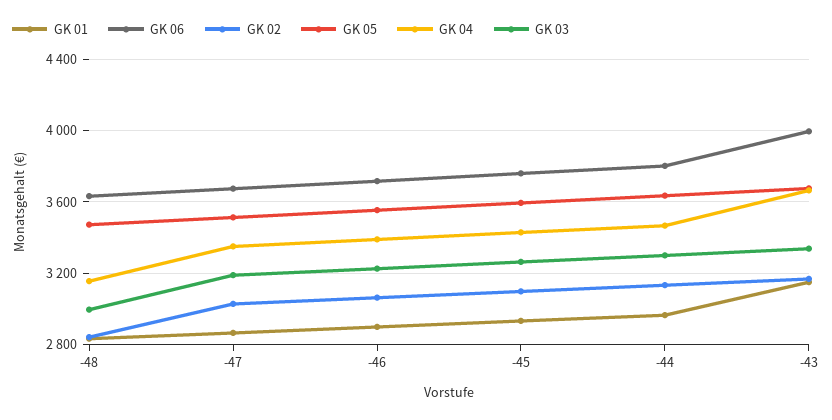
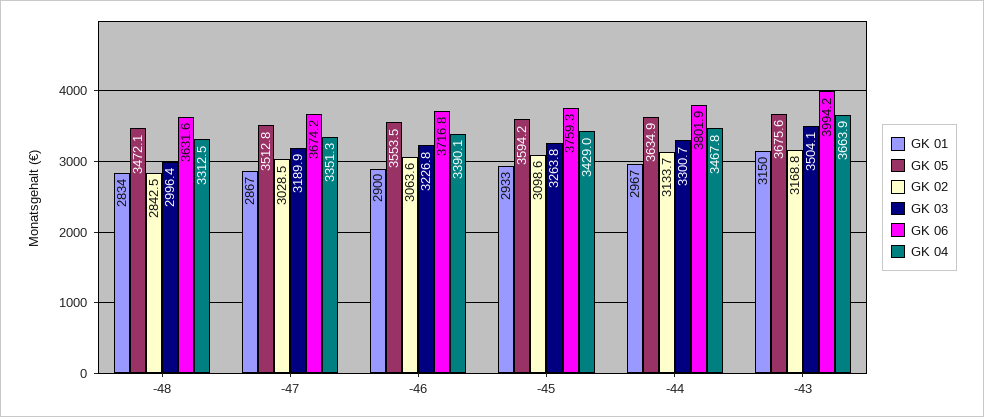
GK 04, -48: 3150 -> 3312.5
GK 03, -43: 3350 -> 3504.1

